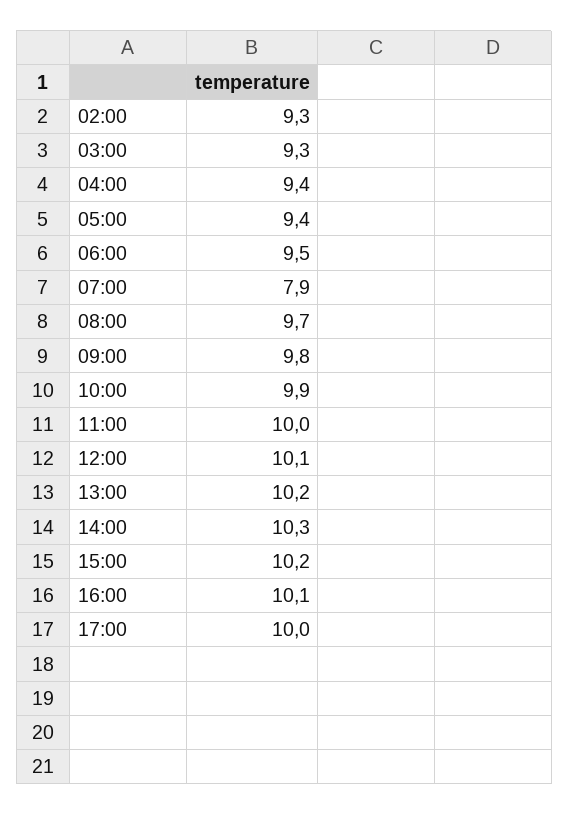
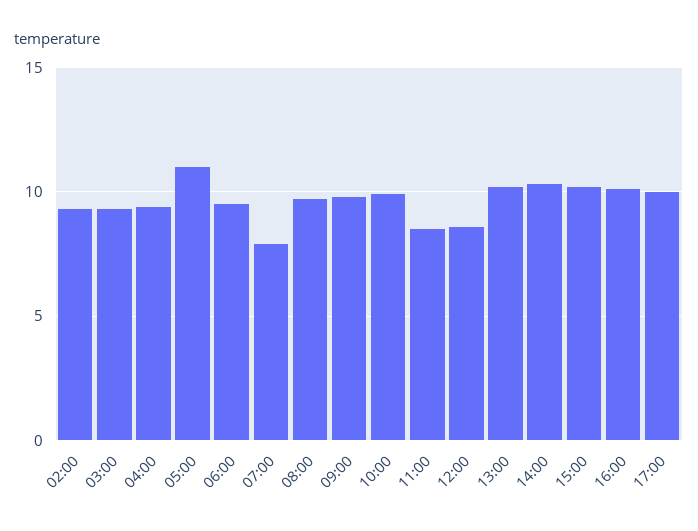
05:00: 9.4 -> 11
11:00: 10 -> 8.5
12:00: 10.1 -> 8.5

